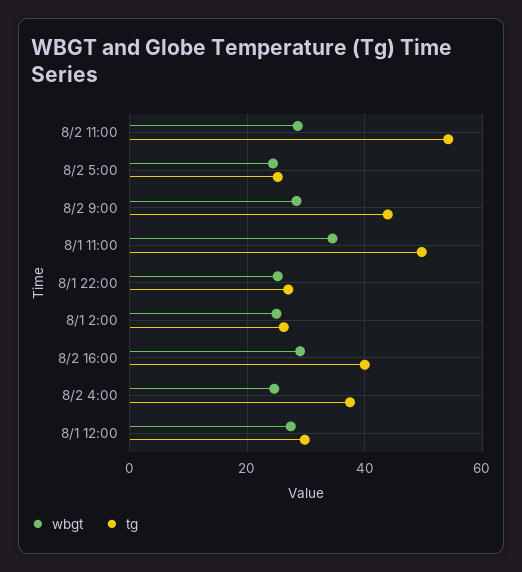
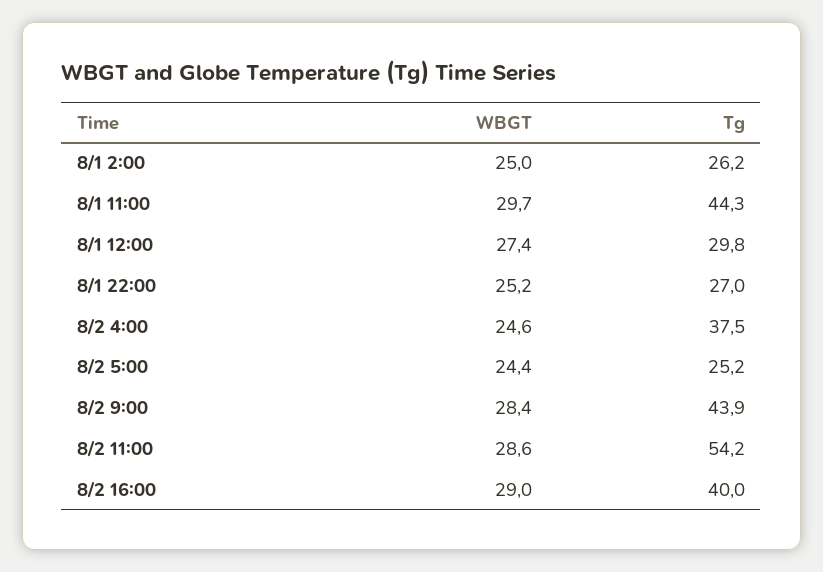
wbgt, 8/1 11:00: 34 -> 29.7
tg, 8/1 11:00: 50 -> 44.3

